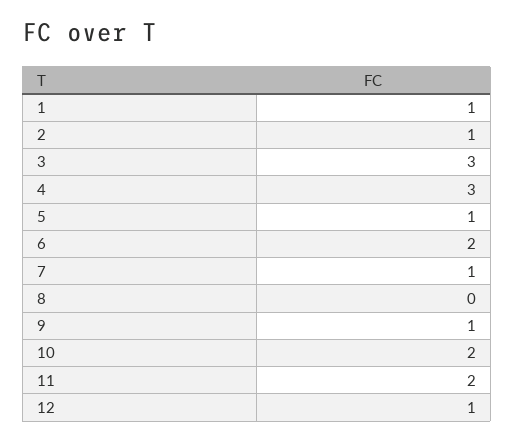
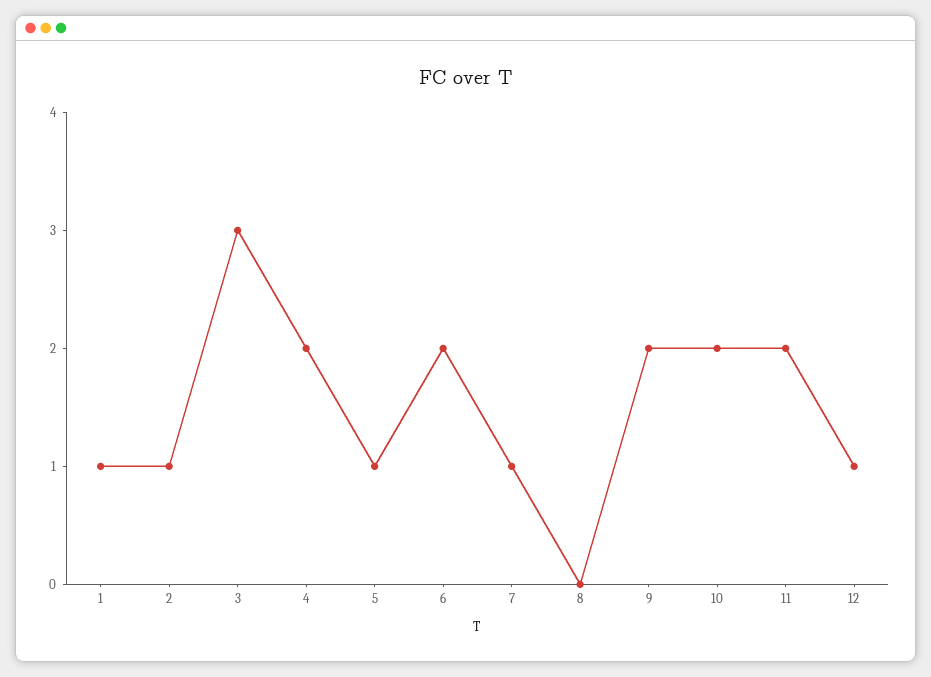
4: 3 -> 2
9: 1 -> 2

